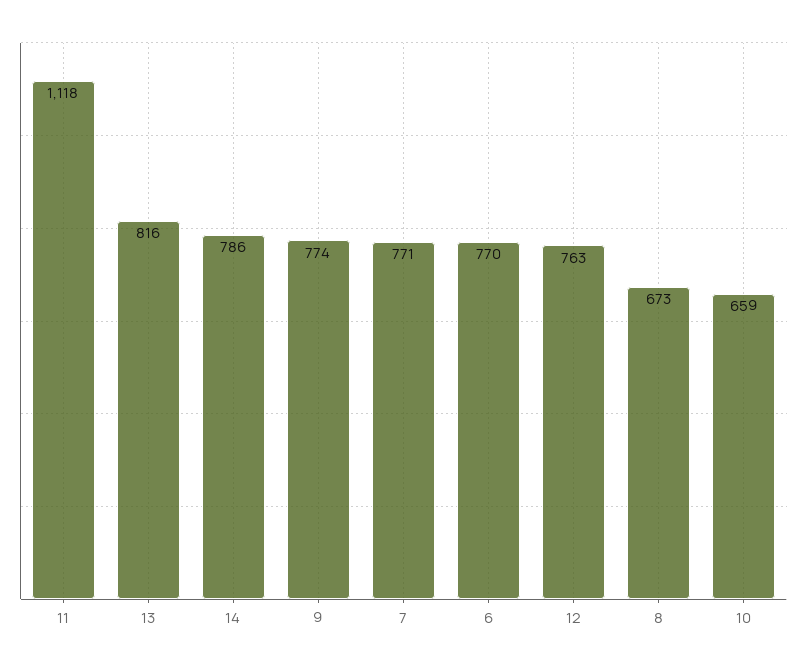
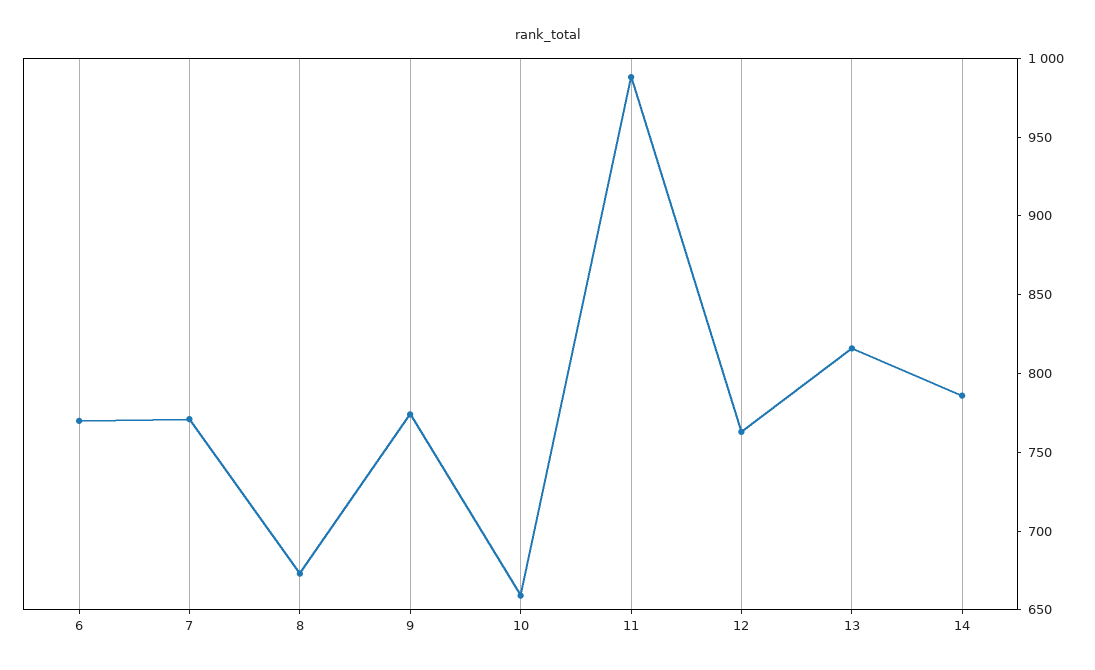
11: 1118 -> 990

